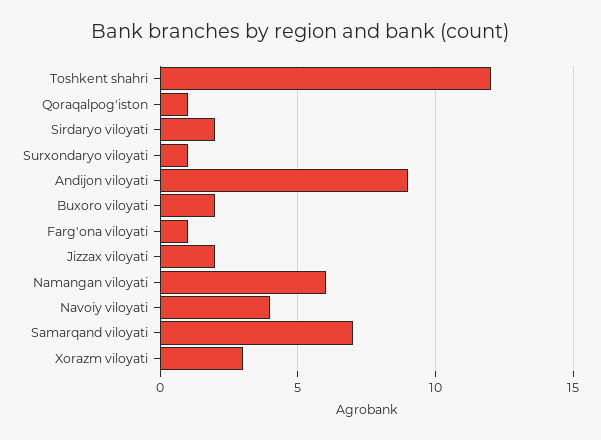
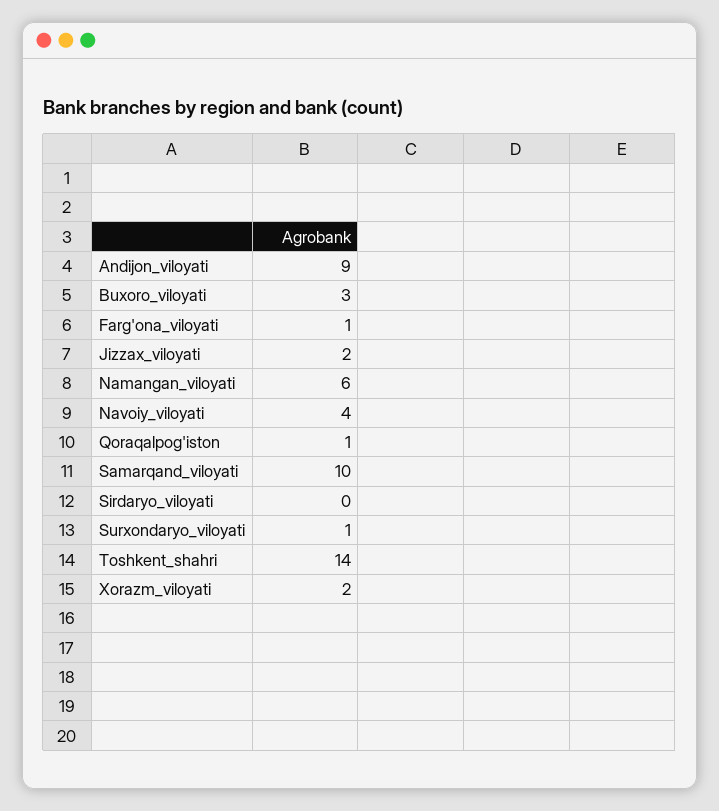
Toshkent shahri: 12 -> 14
Sirdaryo viloyati: 2 -> 0
Buxoro viloyati: 2 -> 3
Samarqand viloyati: 7 -> 10
Xorazm viloyati: 3 -> 2

